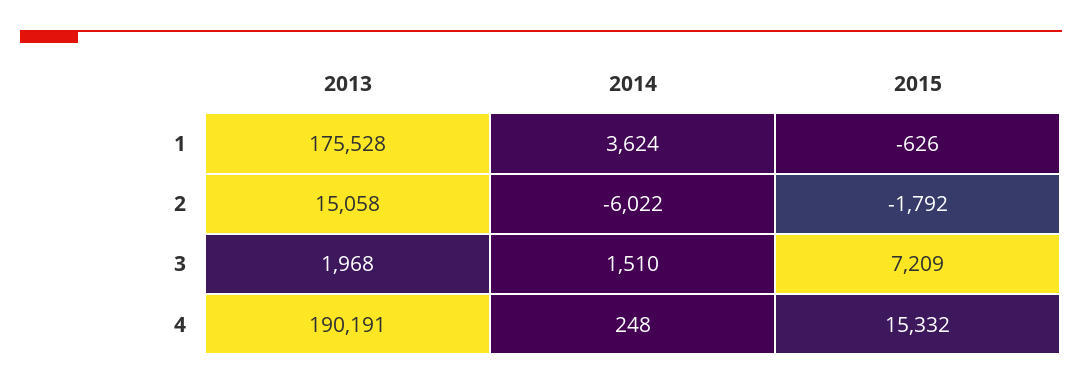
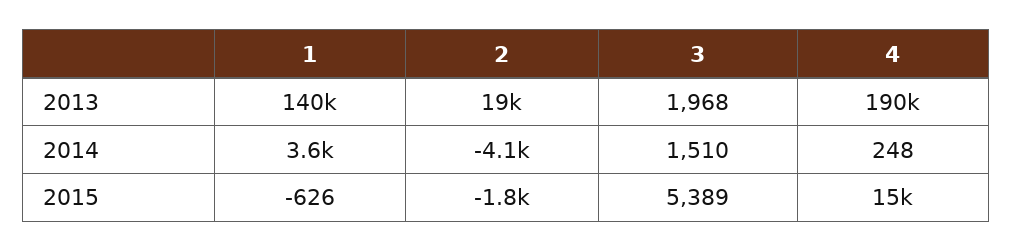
2013, 1: 175528 -> 140000
2013, 2: 15058 -> 19000
2014, 2: -6022 -> -4100
2015, 3: 7209 -> 5389

